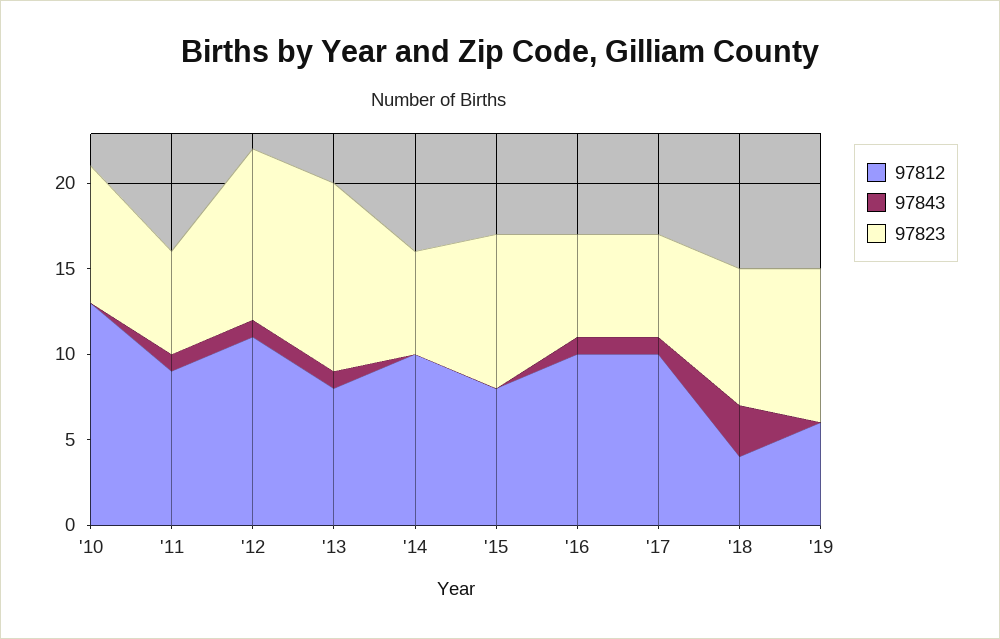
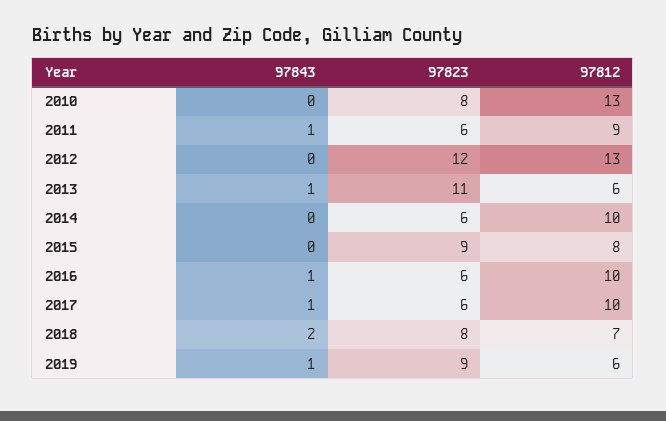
97812, '12: 11 -> 13
97843, '12: 1 -> 0
97823, '12: 10 -> 12
97812, '13: 8 -> 6
97812, '18: 4 -> 7
97843, '18: 3 -> 2
97843, '19: 0 -> 1

